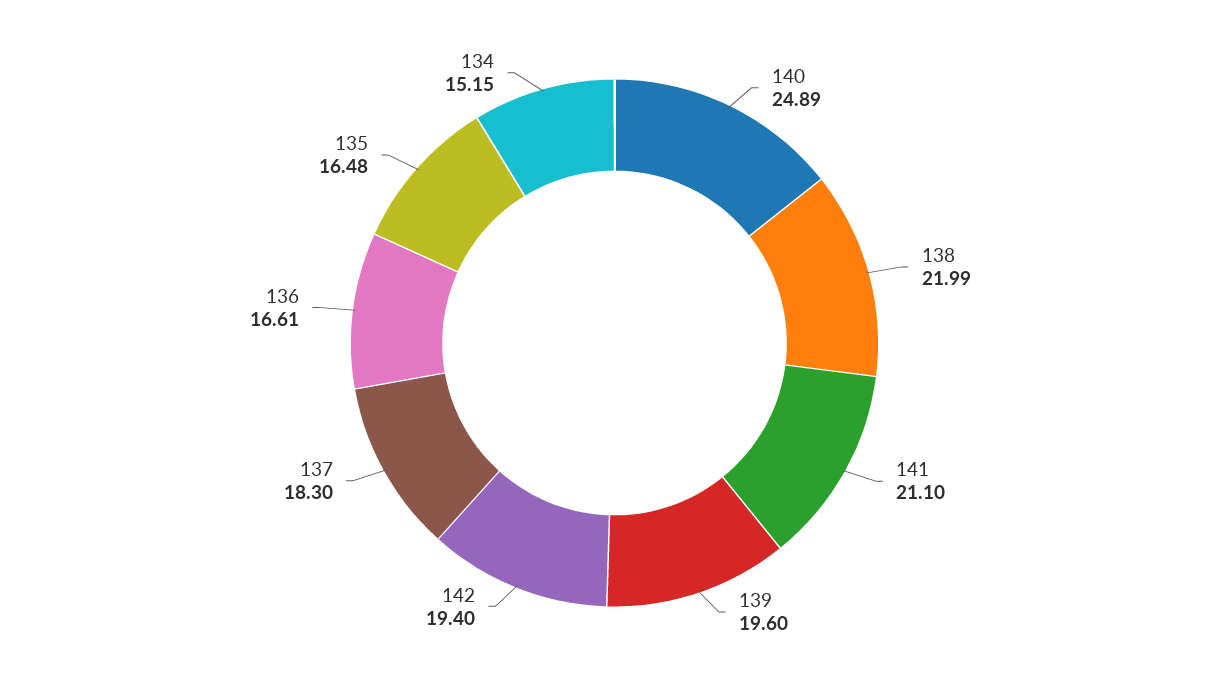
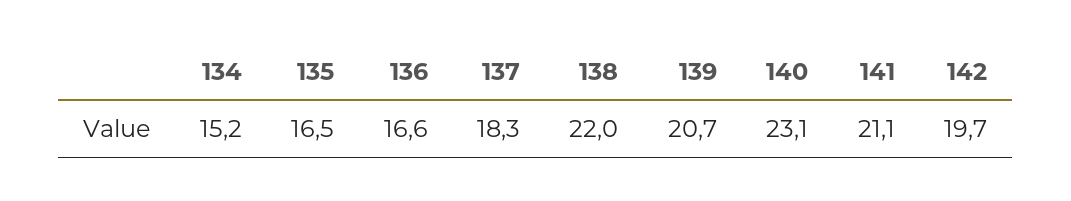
140: 24.89 -> 23.1
139: 19.6 -> 20.7
142: 19.4 -> 19.7

